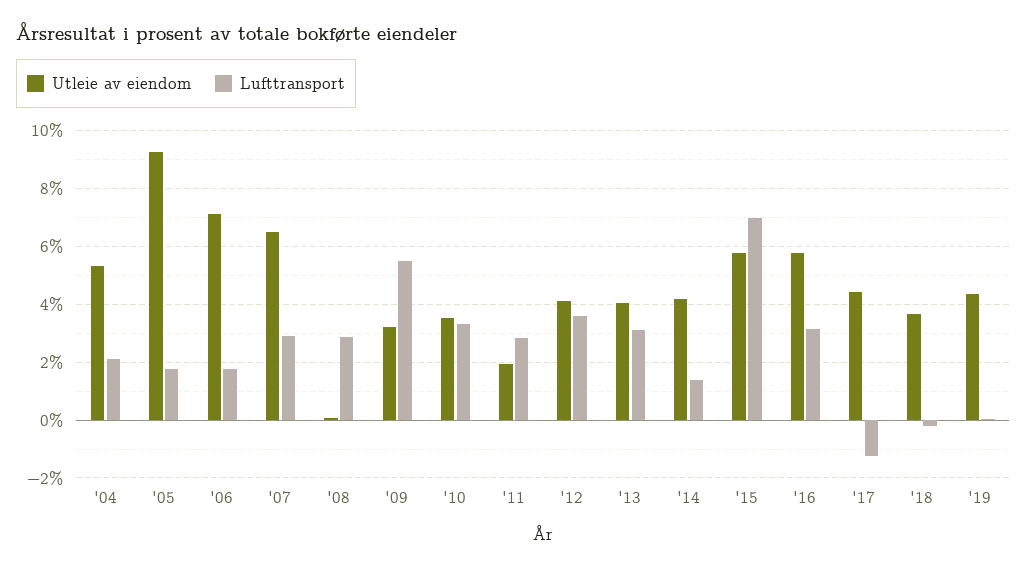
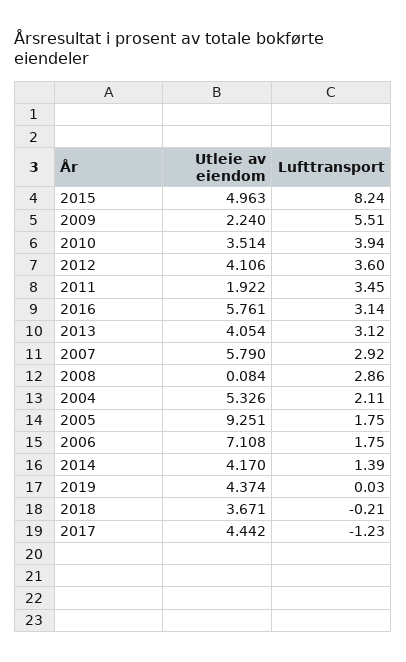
Utleie av eiendom, '07: 6.5 -> 5.79
Utleie av eiendom, '09: 3.25 -> 2.24
Lufttransport, '10: 3.25 -> 3.94
Lufttransport, '11: 2.75 -> 3.45
Utleie av eiendom, '15: 5.75 -> 4.963
Lufttransport, '15: 7 -> 8.24

